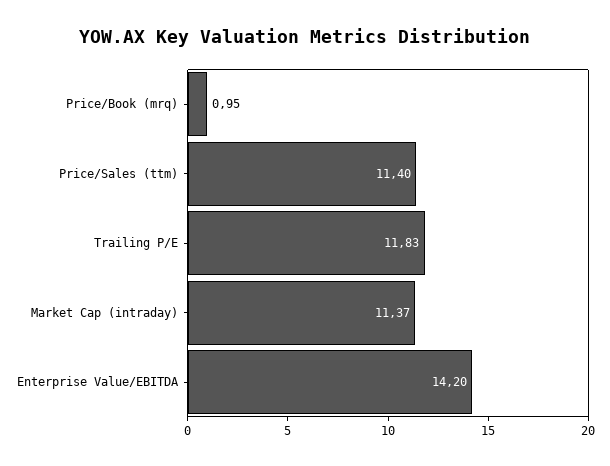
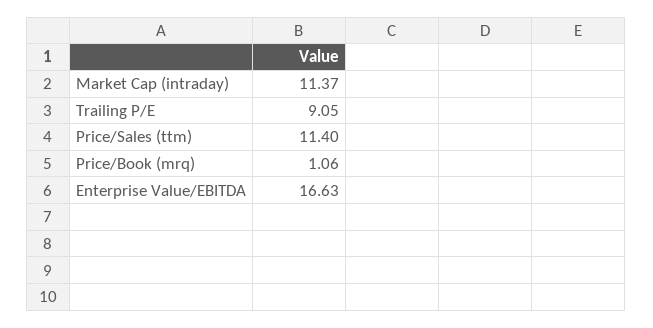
Price/Book (mrq): 0.95 -> 1.06
Trailing P/E: 11.83 -> 9.05
Enterprise Value/EBITDA: 14.2 -> 16.63

